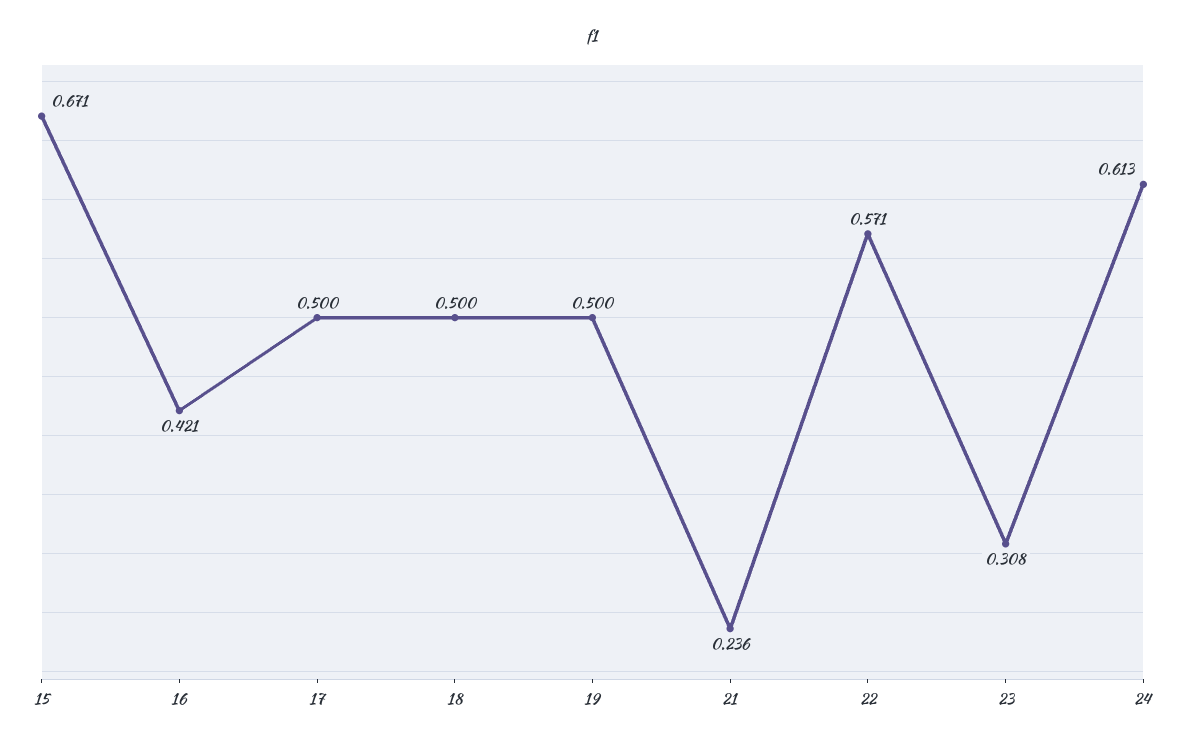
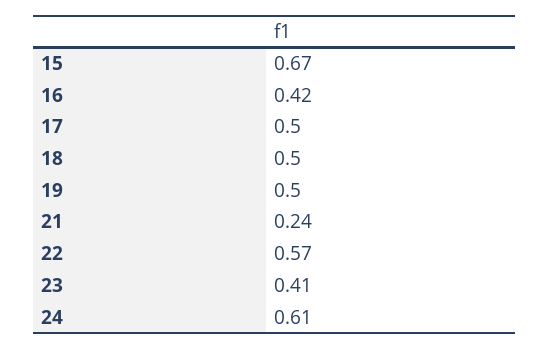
23: 0.308 -> 0.41

